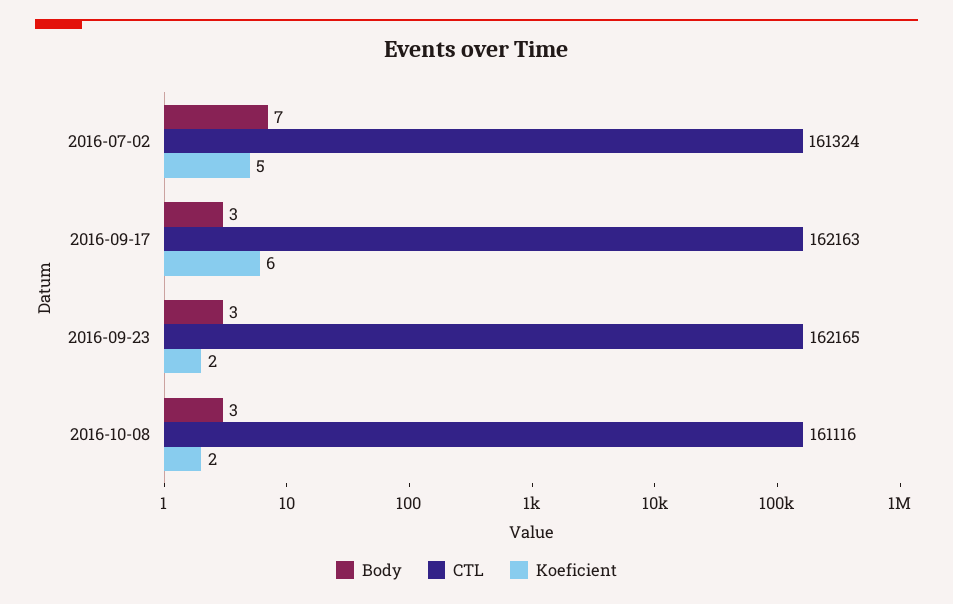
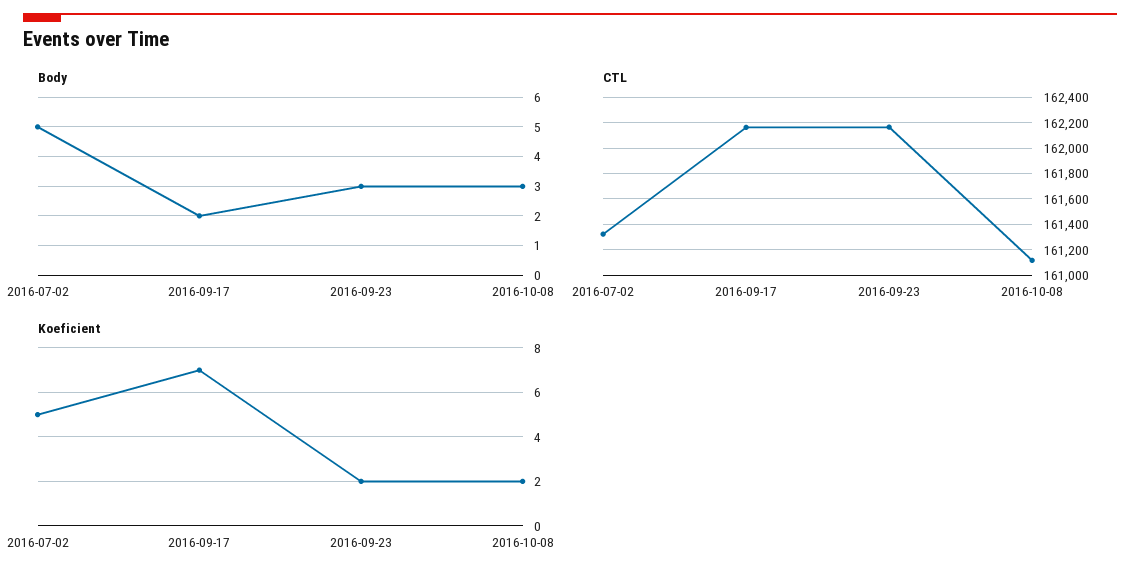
Body, 2016-07-02: 7 -> 5
Body, 2016-09-17: 3 -> 2
Koeficient, 2016-09-17: 6 -> 7

